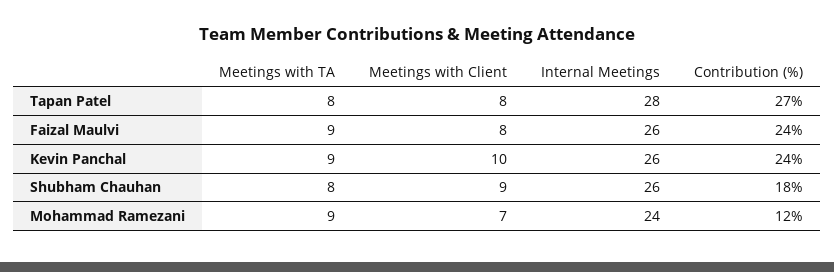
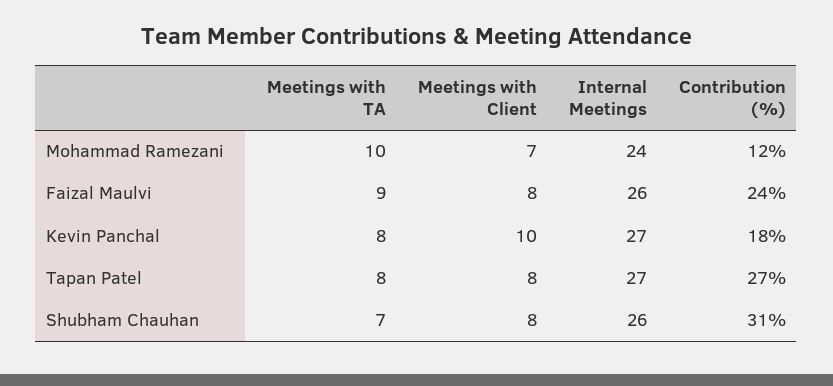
Internal Meetings, Tapan Patel: 28 -> 27
Meetings with TA, Kevin Panchal: 9 -> 8
Internal Meetings, Kevin Panchal: 26 -> 27
Contribution (%), Kevin Panchal: 24 -> 18
Meetings with TA, Shubham Chauhan: 8 -> 7
Meetings with Client, Shubham Chauhan: 9 -> 8
Contribution (%), Shubham Chauhan: 18 -> 31
Meetings with TA, Mohammad Ramezani: 9 -> 10

